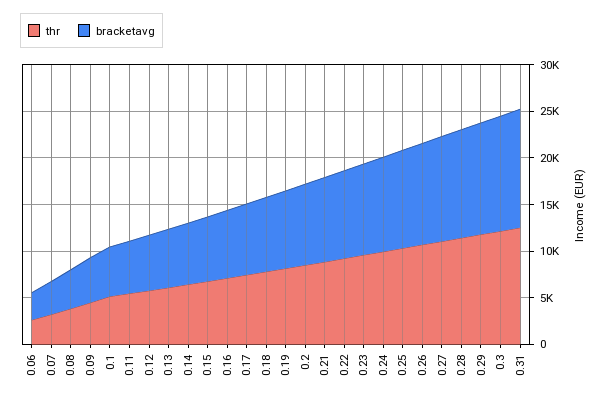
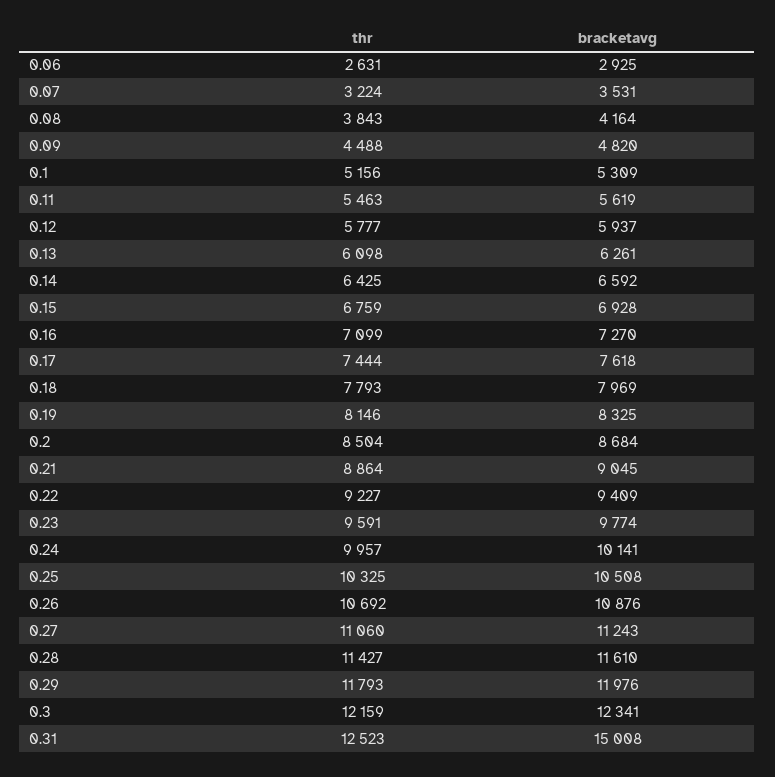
bracketavg, 0.31: 13000 -> 15008

